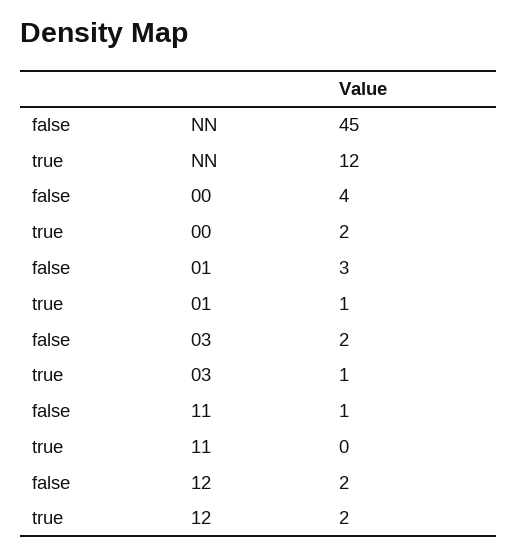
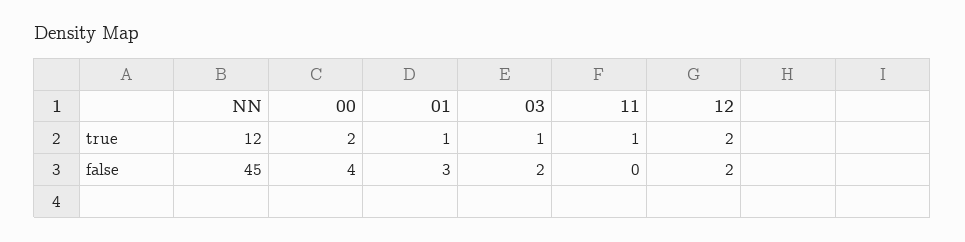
false, 11: 1 -> 0
true, 11: 0 -> 1

